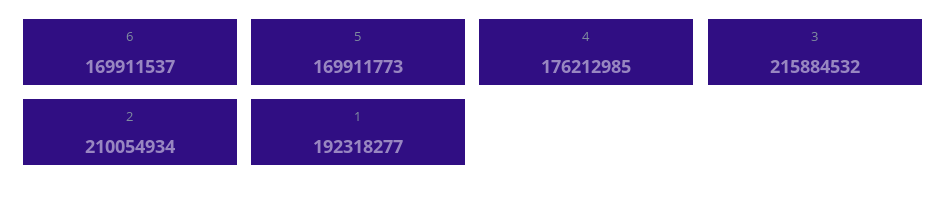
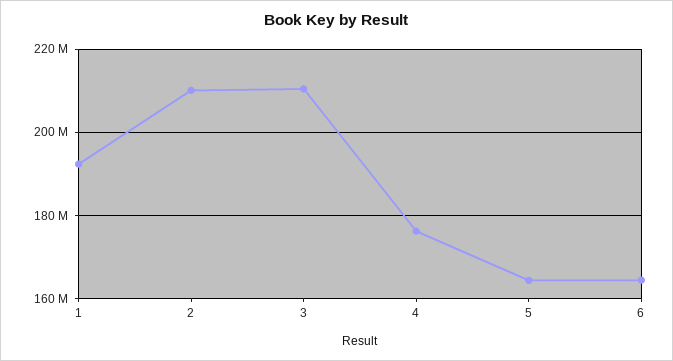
6: 169911537 -> 164000000
5: 169911773 -> 164000000
3: 215884532 -> 210000000

